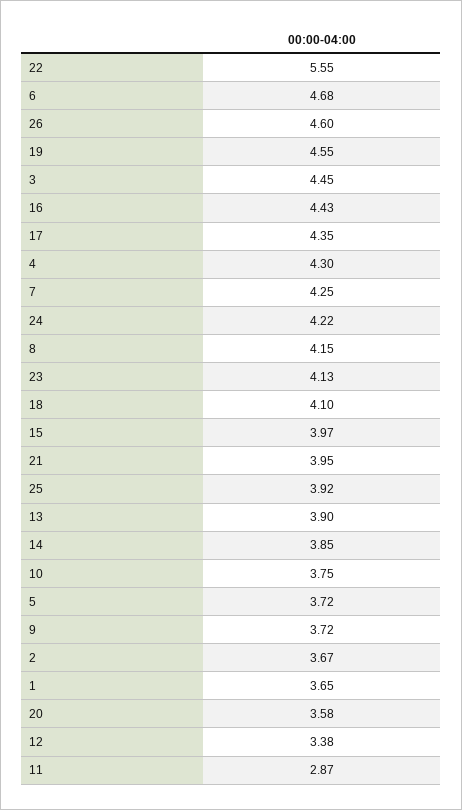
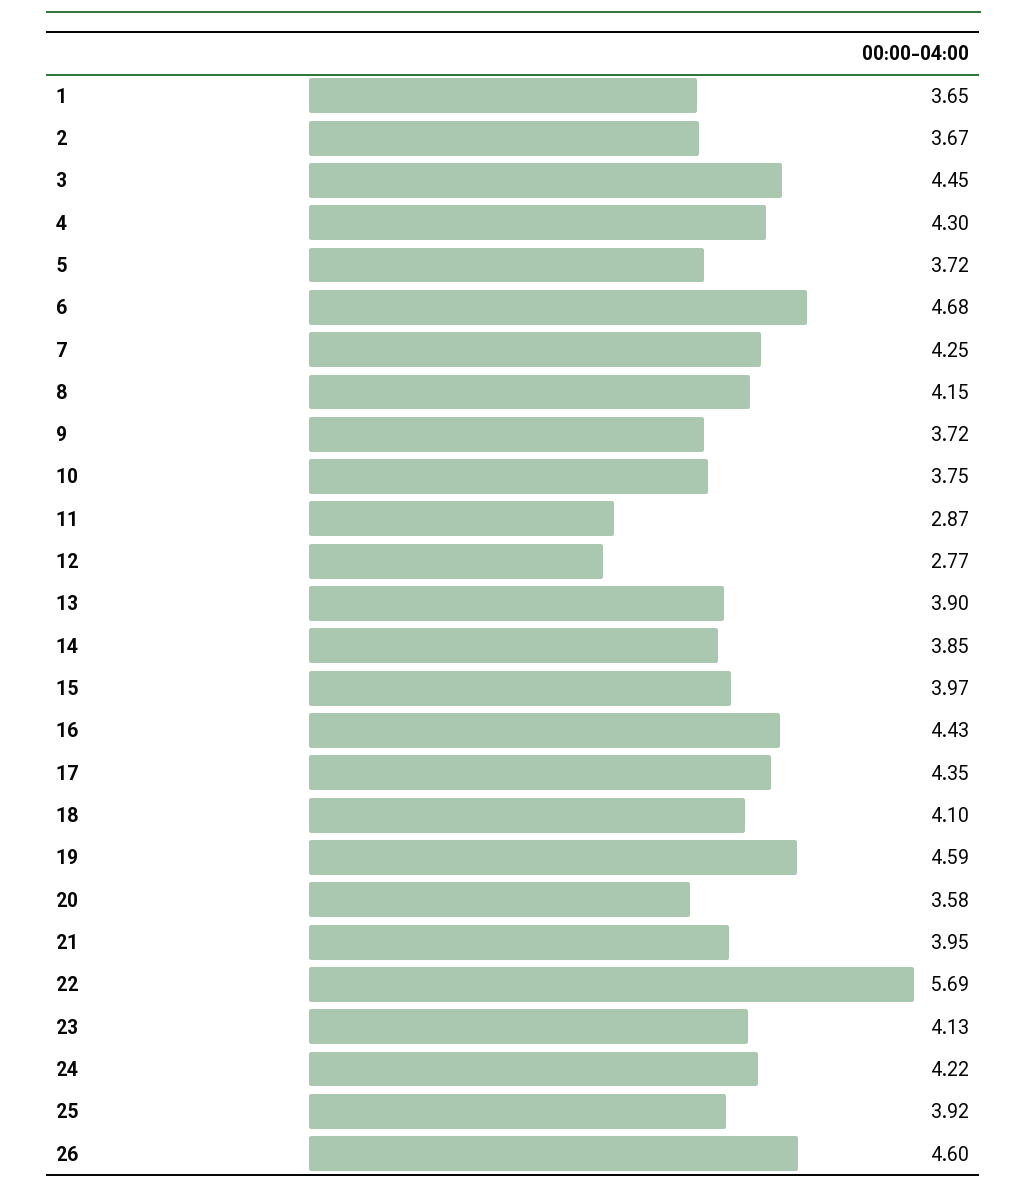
22: 5.55 -> 5.69
19: 4.55 -> 4.59
12: 3.38 -> 2.77

